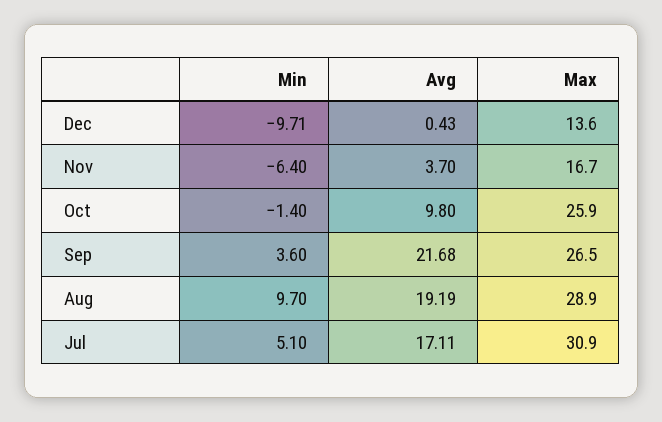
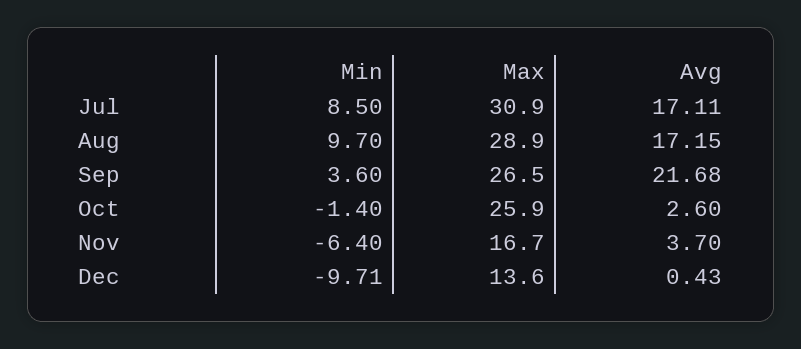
Avg, Oct: 9.8 -> 2.6
Avg, Aug: 19.19 -> 17.15
Min, Jul: 5.1 -> 8.5

